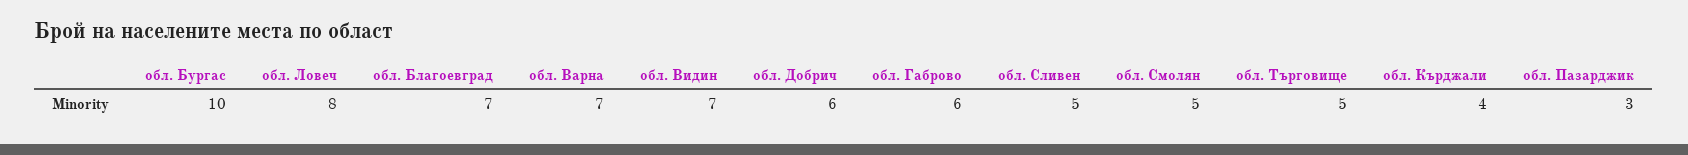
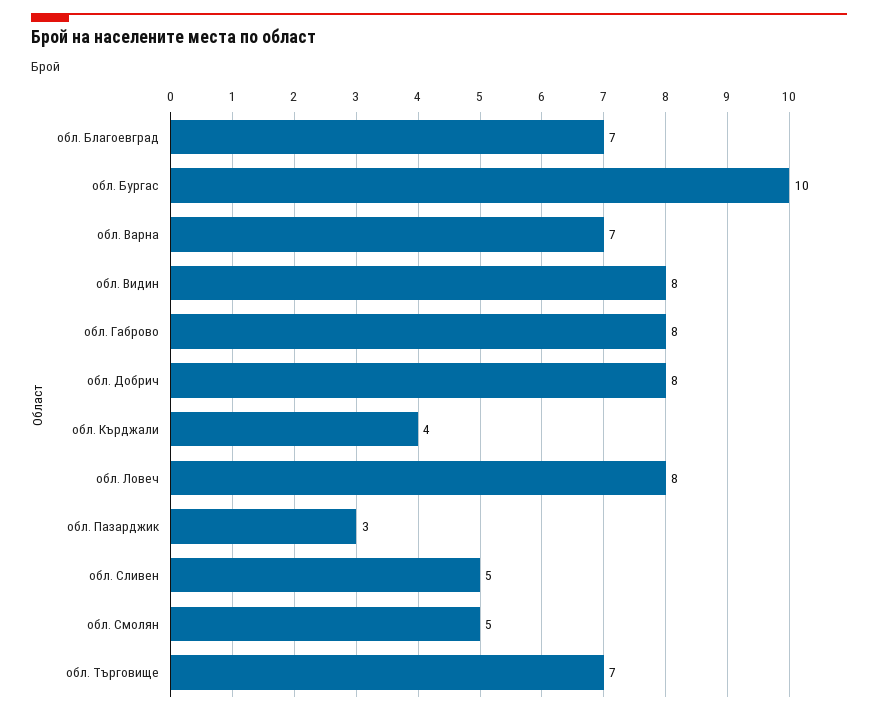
обл. Видин: 7 -> 8
обл. Добрич: 6 -> 8
обл. Габрово: 6 -> 8
обл. Търговище: 5 -> 7

